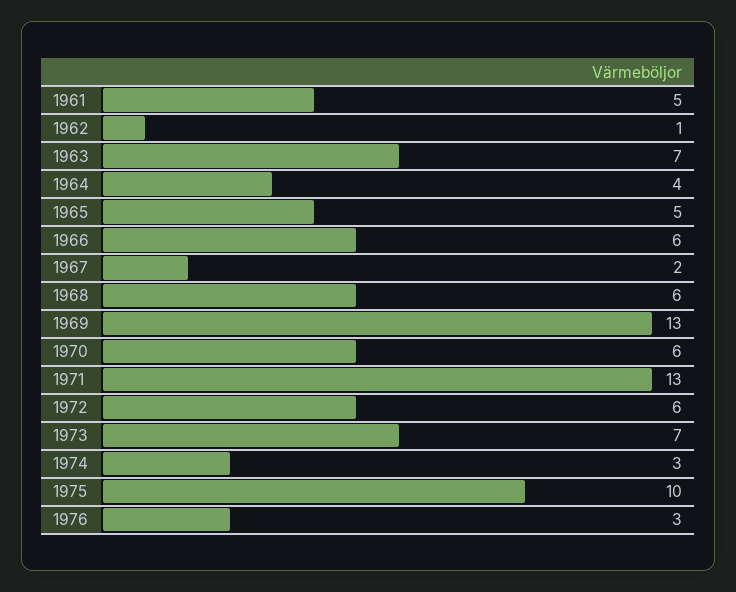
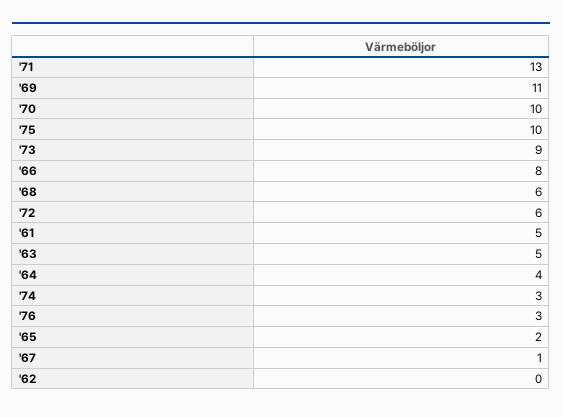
1962: 1 -> 0
1963: 7 -> 5
1965: 5 -> 2
1966: 6 -> 8
1967: 2 -> 1
1969: 13 -> 11
1970: 6 -> 10
1973: 7 -> 9

